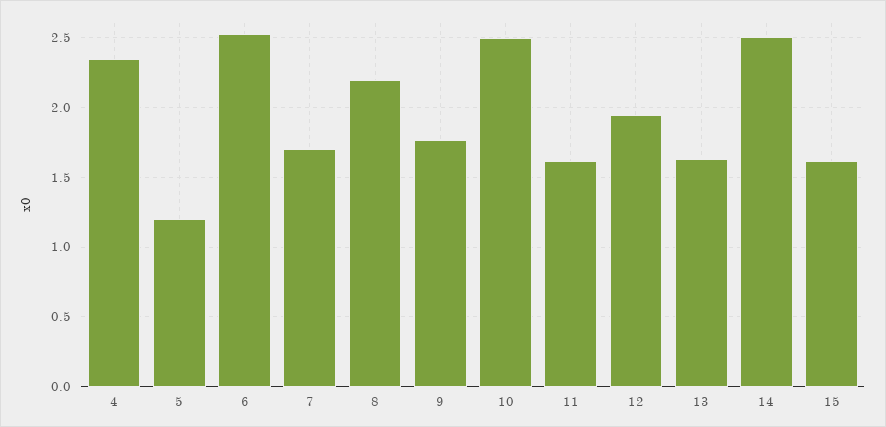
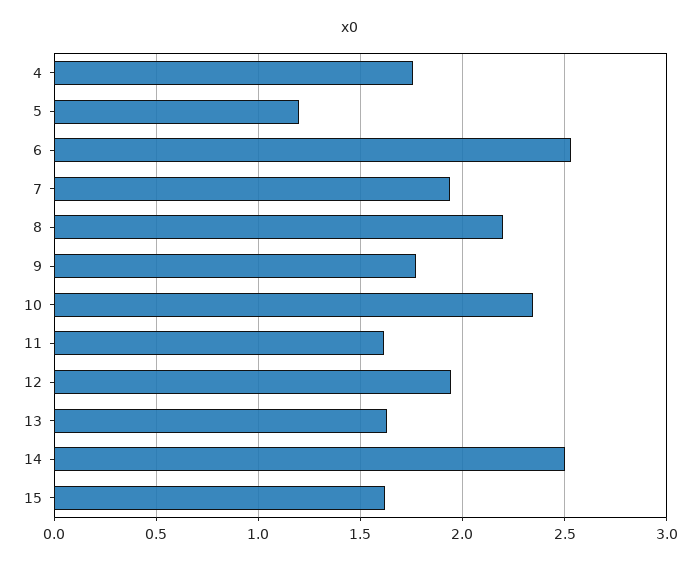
4: 2.35 -> 1.75
7: 1.7 -> 1.95
10: 2.5 -> 2.35

